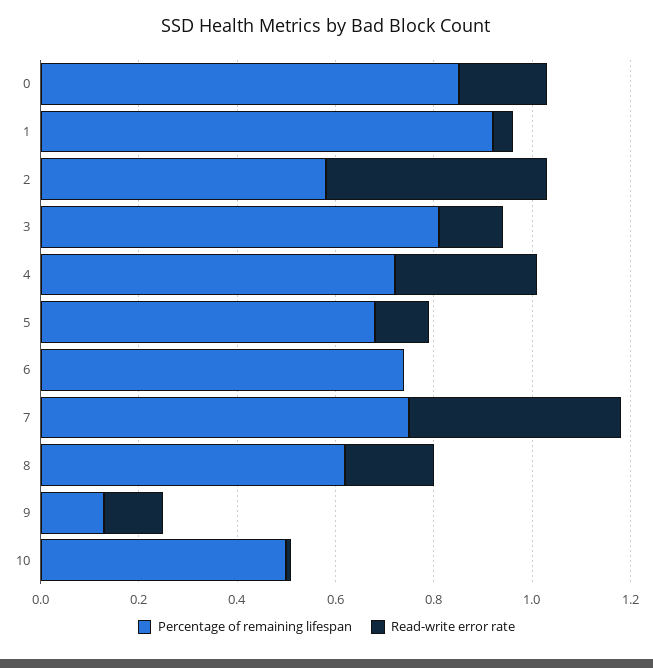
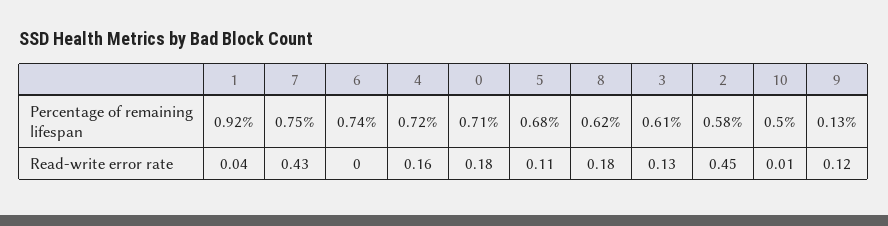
Percentage of remaining lifespan, 0: 0.85 -> 0.71
Percentage of remaining lifespan, 3: 0.8 -> 0.61
Read-write error rate, 4: 0.3 -> 0.16

